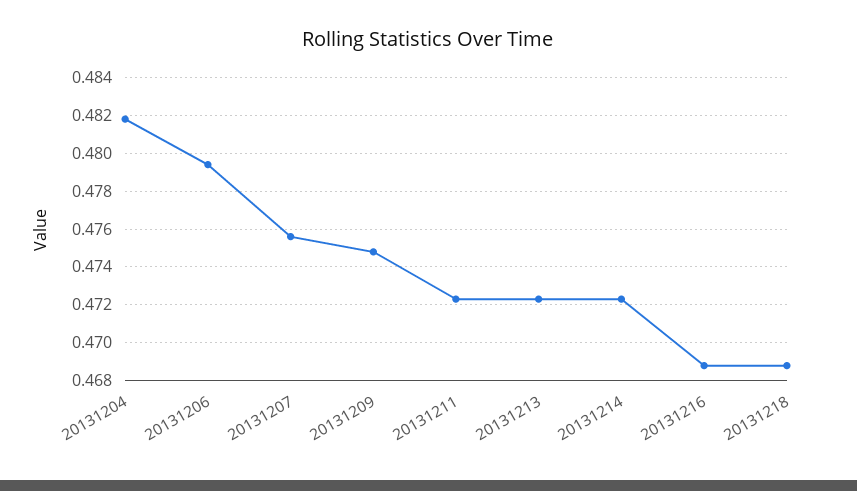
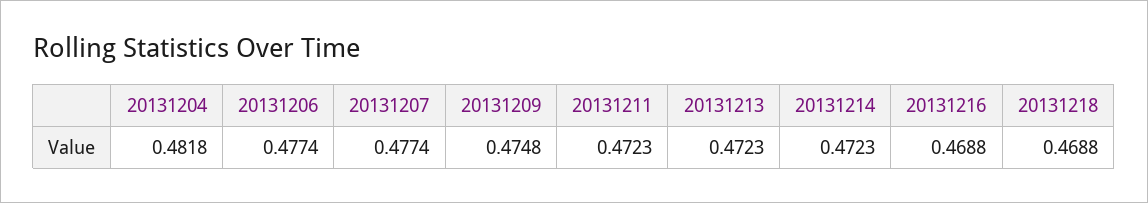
20131206: 0.4795 -> 0.4774
20131207: 0.4755 -> 0.4774

